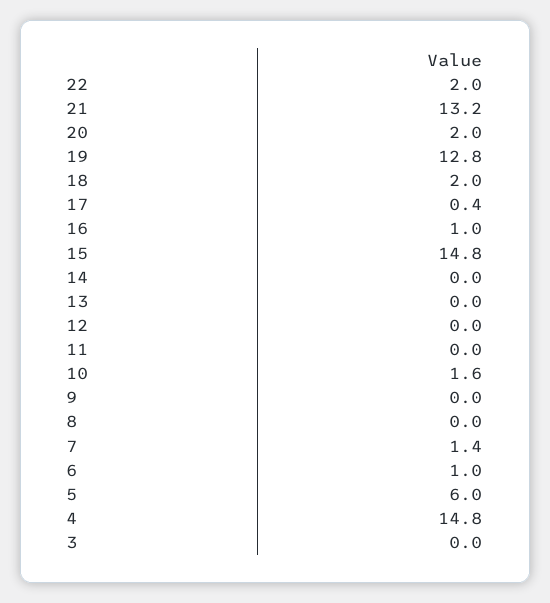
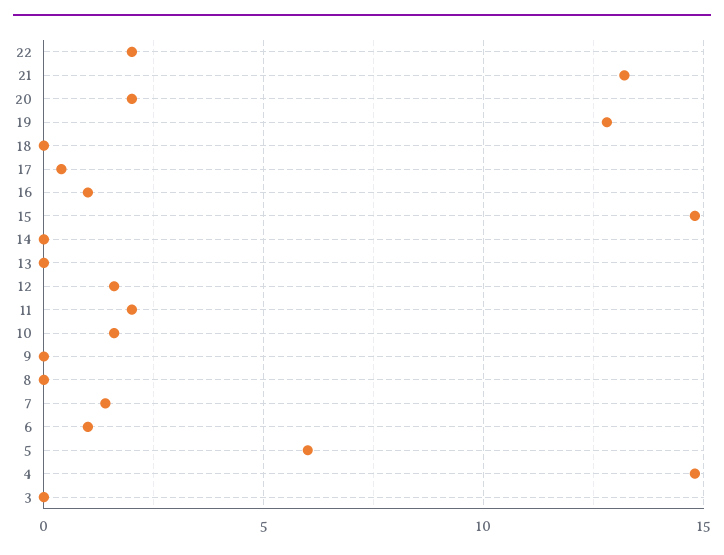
18: 2 -> 0
12: 0 -> 1.5
11: 0 -> 2

